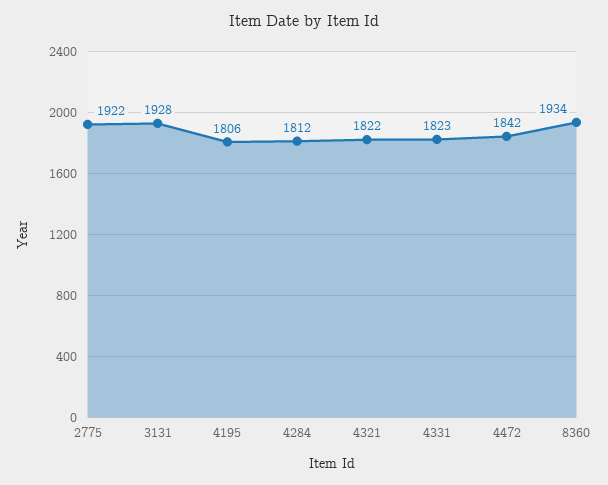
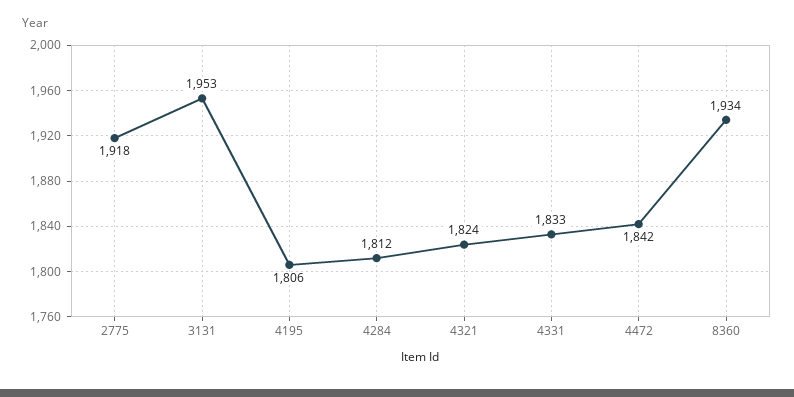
2775: 1922 -> 1918
3131: 1928 -> 1953
4321: 1822 -> 1824
4331: 1823 -> 1833

